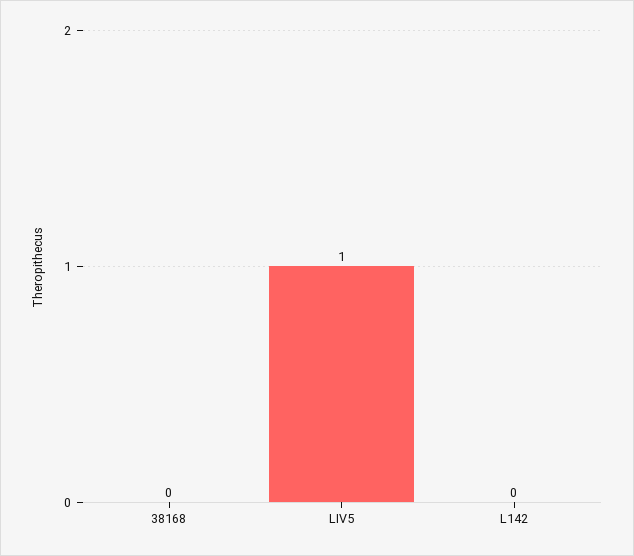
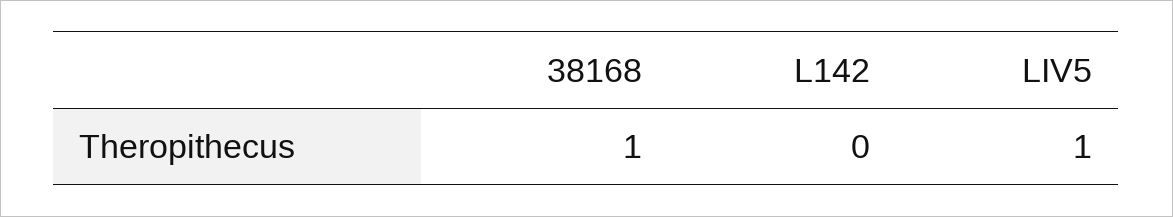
38168: 0 -> 1

